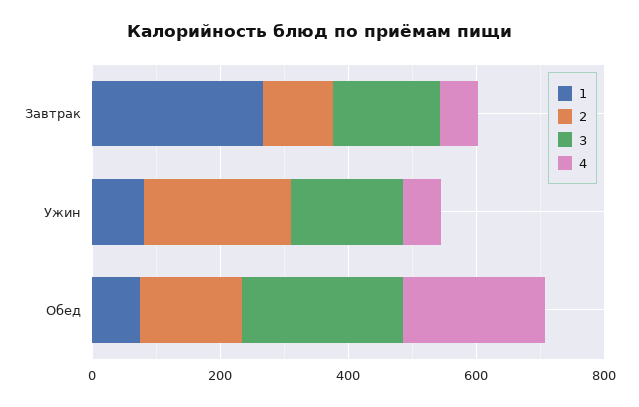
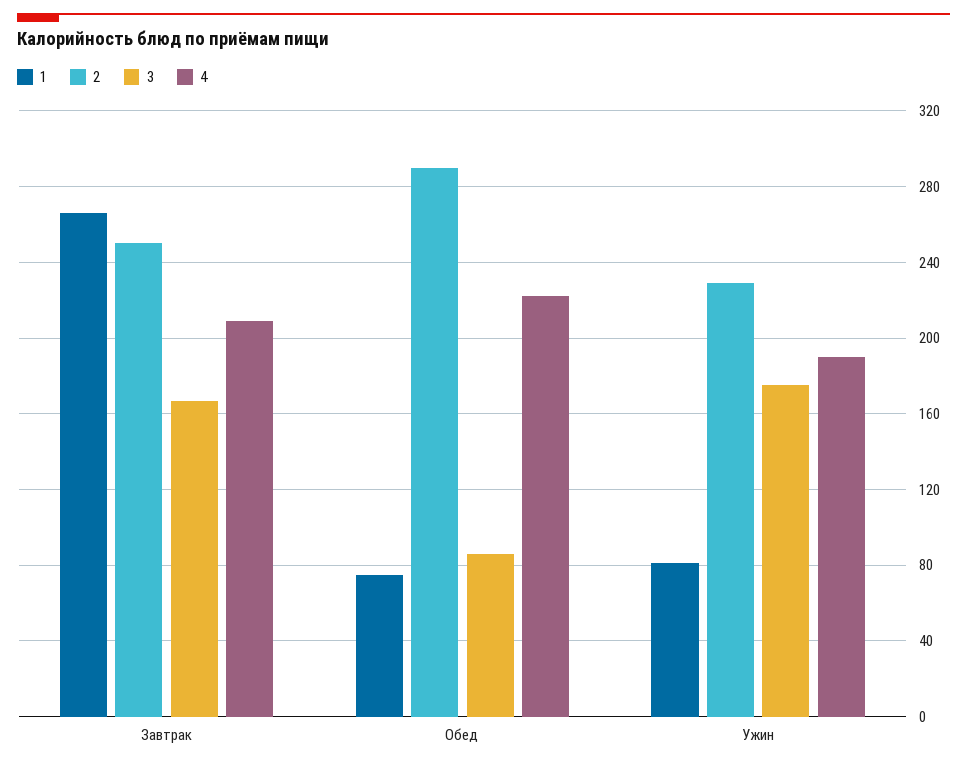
2, Завтрак: 100 -> 250
4, Завтрак: 50 -> 210
4, Ужин: 50 -> 190
2, Обед: 150 -> 290
3, Обед: 250 -> 85

